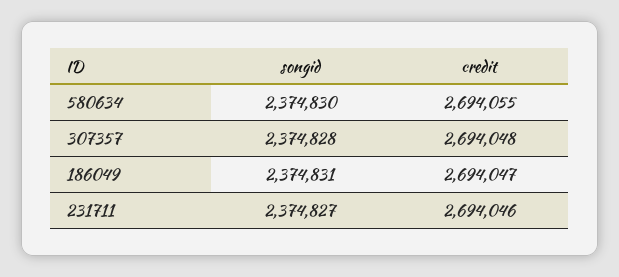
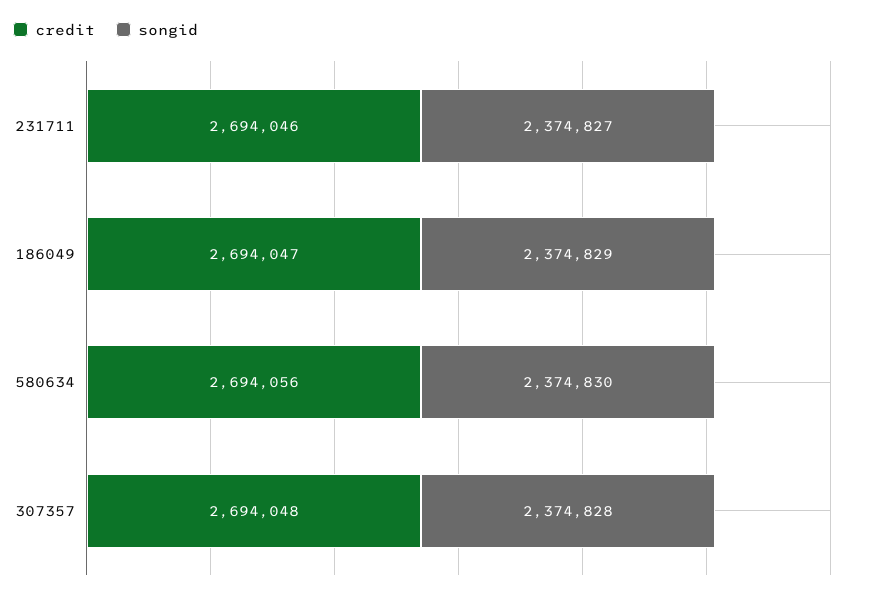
credit, 580634: 2694055 -> 2694056
songid, 186049: 2374831 -> 2374829

